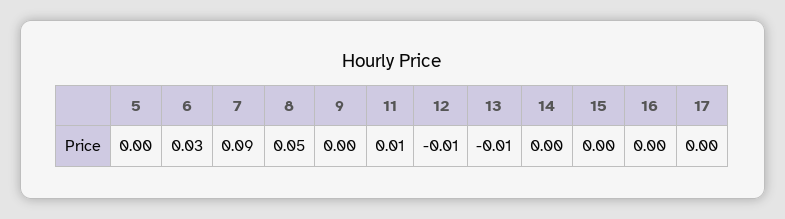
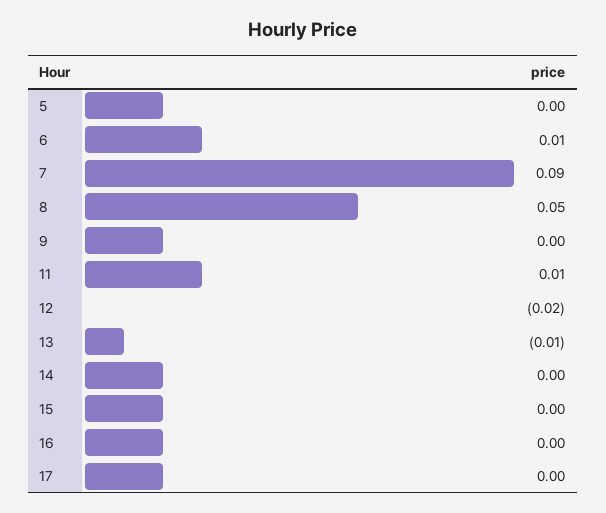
6: 0.03 -> 0.01
12: -0.01 -> -0.02

